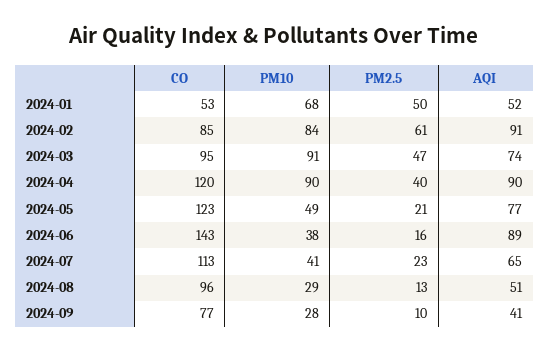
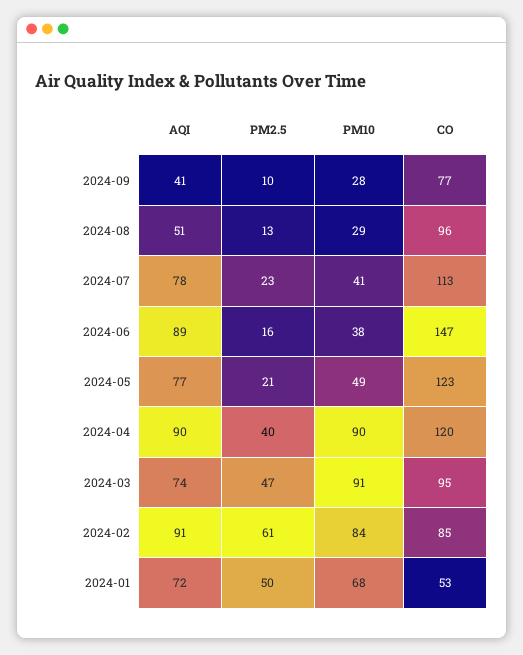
AQI, 2024-01: 52 -> 72
CO, 2024-06: 143 -> 147
AQI, 2024-07: 65 -> 78

